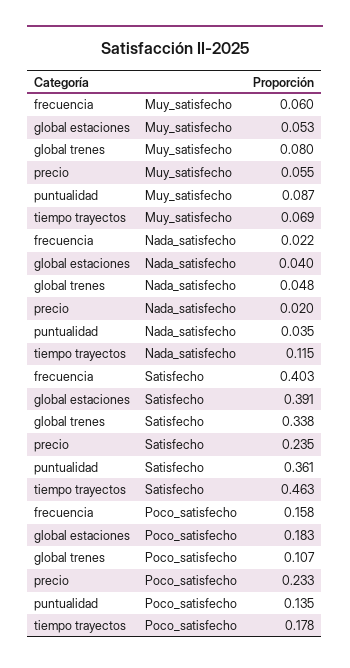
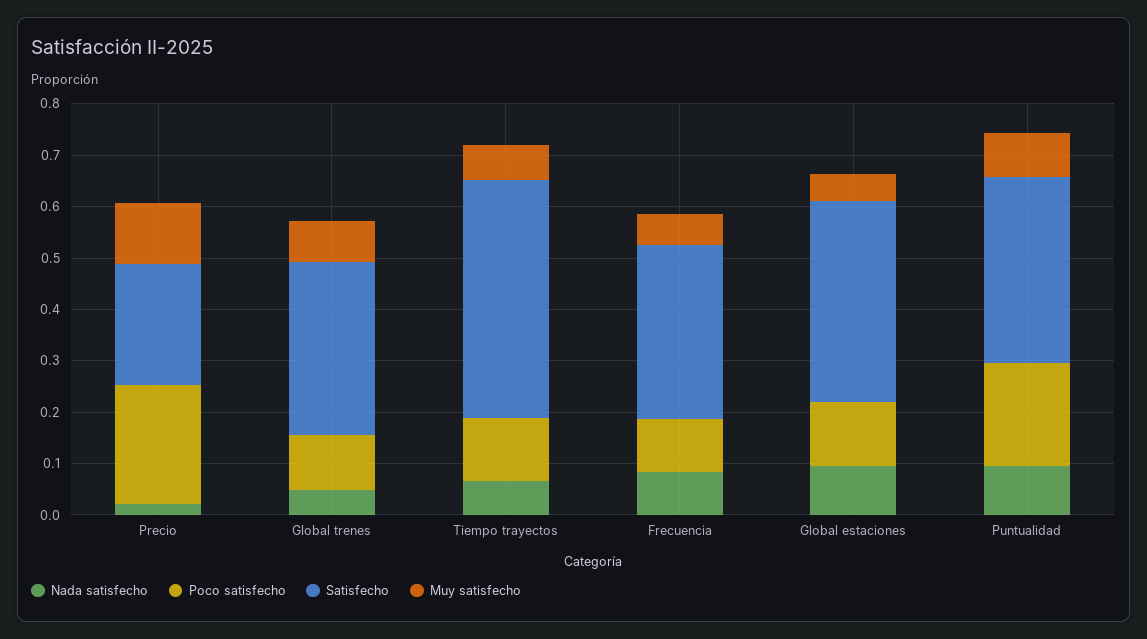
Muy_satisfecho, precio: 0.055 -> 0.12
Nada_satisfecho, frecuencia: 0.022 -> 0.08
Nada_satisfecho, global estaciones: 0.04 -> 0.1
Nada_satisfecho, puntualidad: 0.035 -> 0.1
Nada_satisfecho, tiempo trayectos: 0.115 -> 0.06
Satisfecho, frecuencia: 0.403 -> 0.34
Poco_satisfecho, frecuencia: 0.158 -> 0.1
Poco_satisfecho, global estaciones: 0.183 -> 0.12
Poco_satisfecho, puntualidad: 0.135 -> 0.2
Poco_satisfecho, tiempo trayectos: 0.178 -> 0.12

